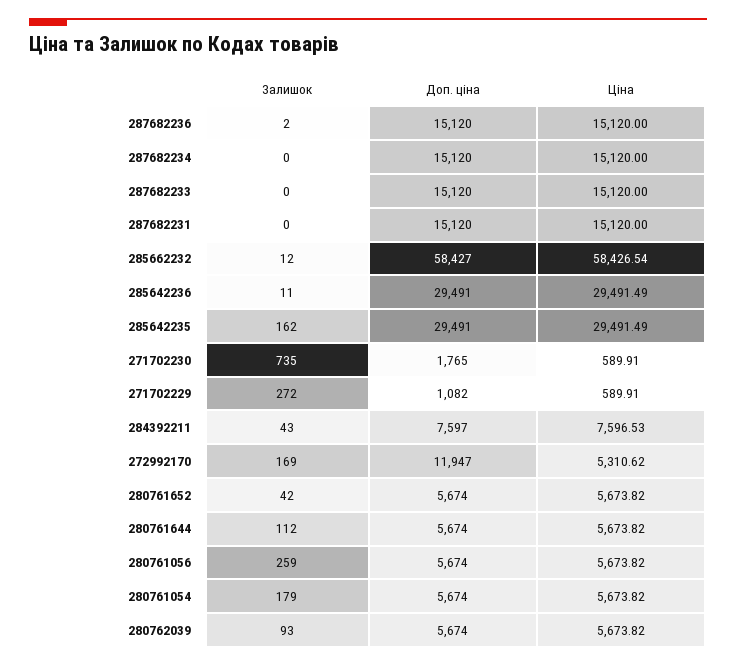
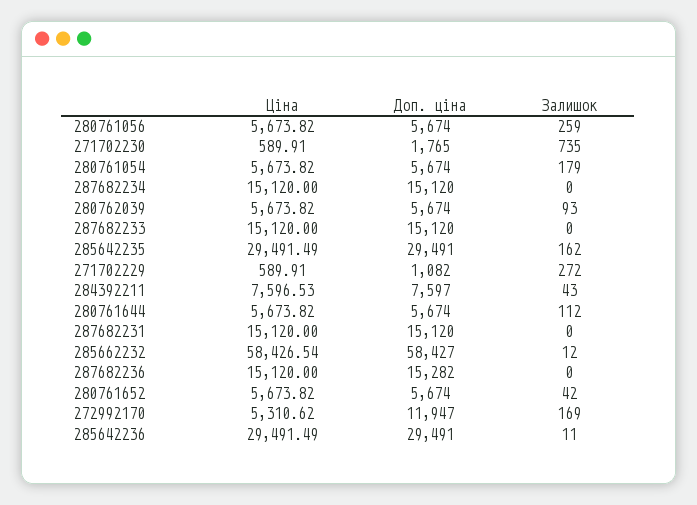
Залишок, 287682236: 2 -> 0
Доп. ціна, 287682236: 15120 -> 15282

